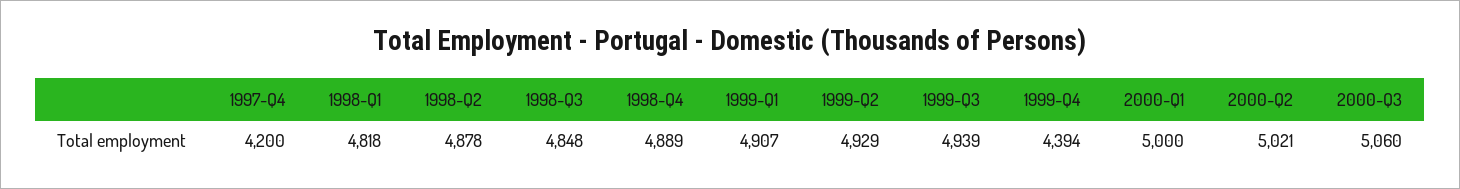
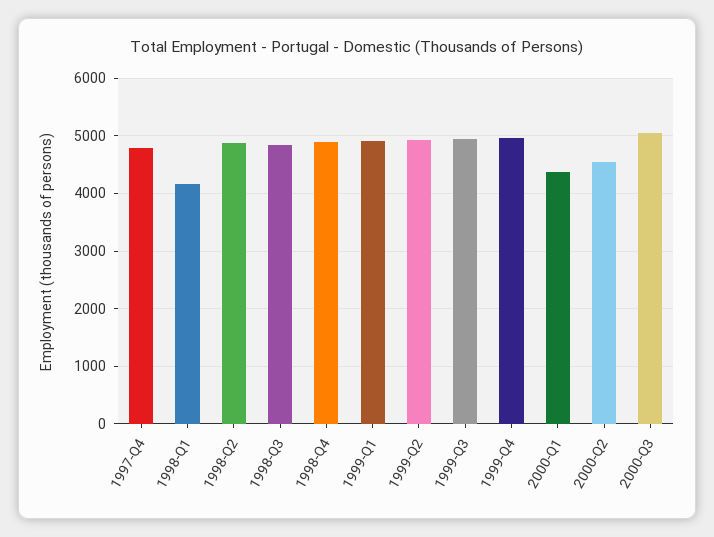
1997-Q4: 4200 -> 4800
1998-Q1: 4818 -> 4200
1999-Q4: 4394 -> 5000
2000-Q1: 5000 -> 4400
2000-Q2: 5021 -> 4600

